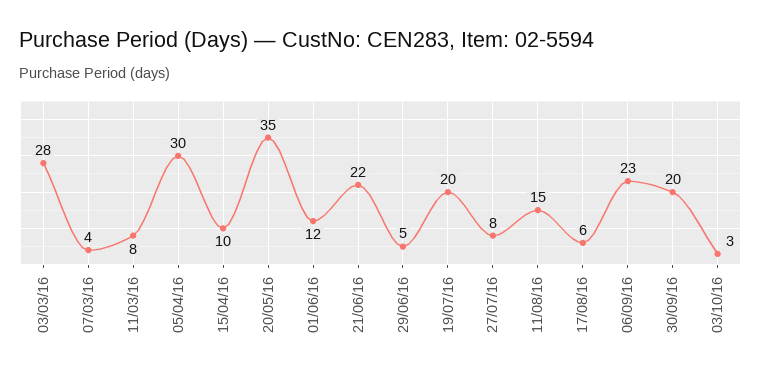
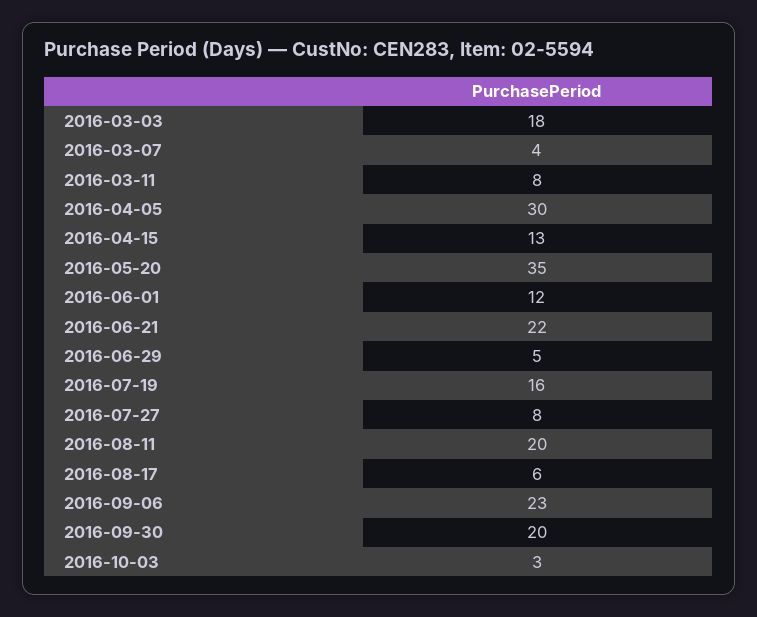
03/03/16: 28 -> 18
15/04/16: 10 -> 13
19/07/16: 20 -> 16
11/08/16: 15 -> 20

